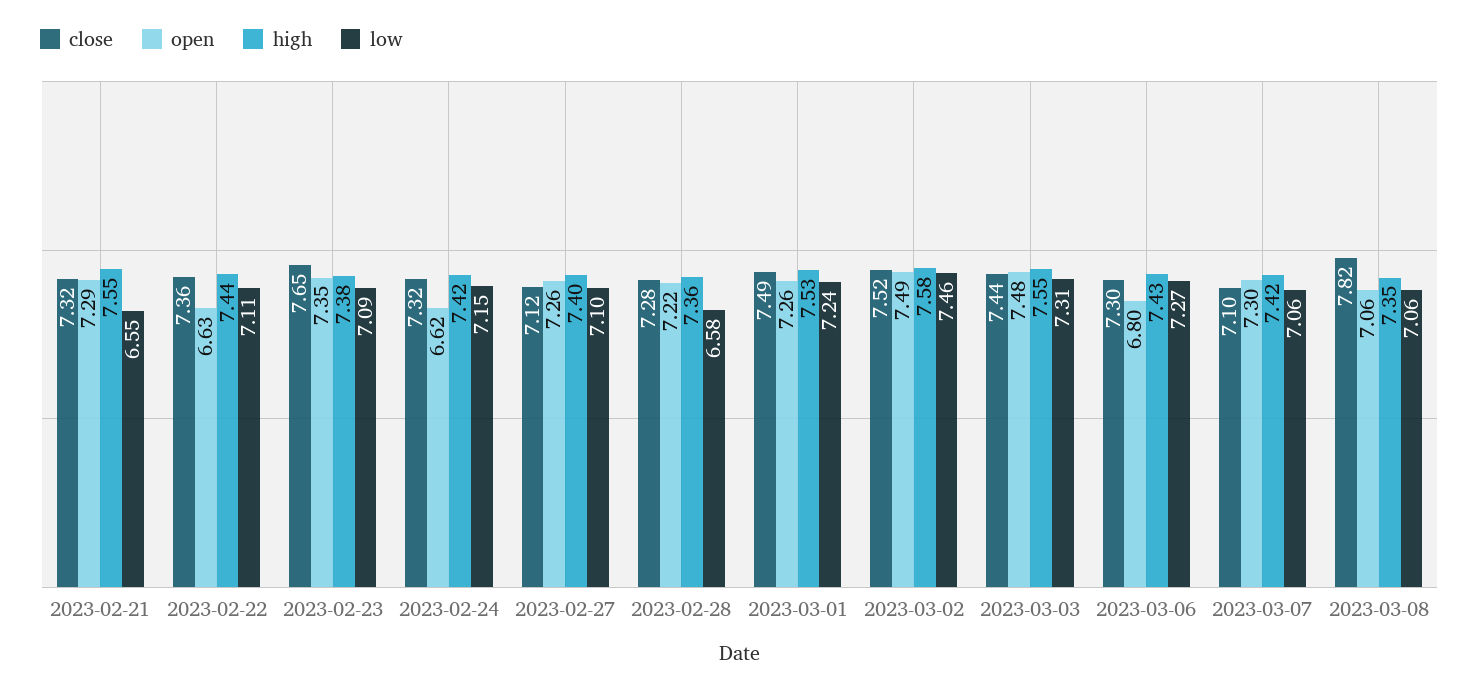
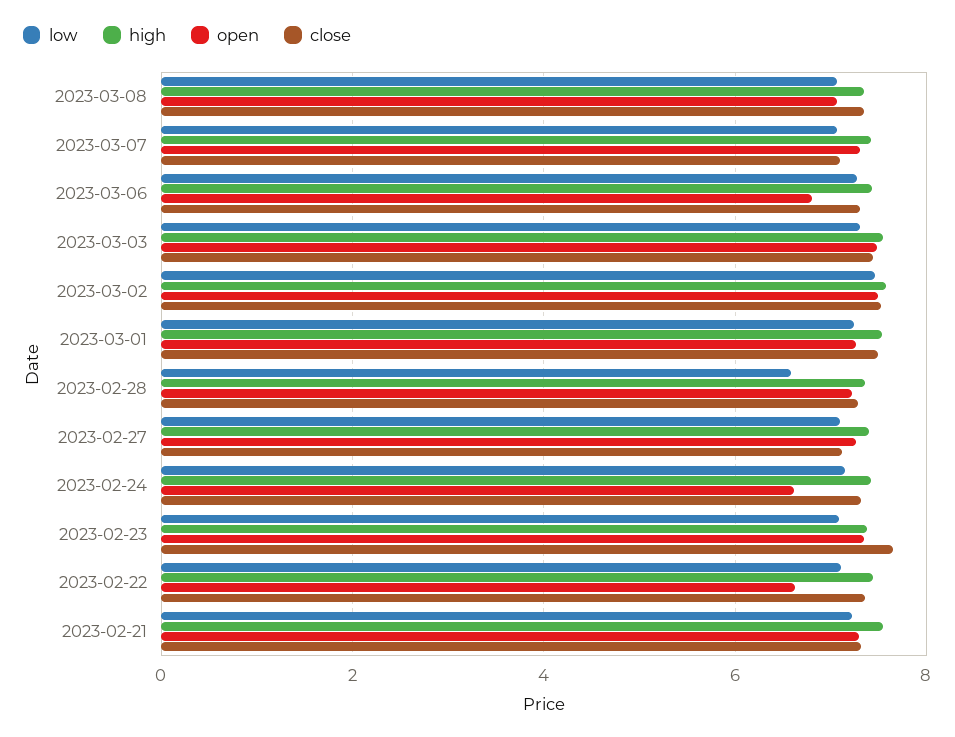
low, 2023-02-21: 6.55 -> 7.2
close, 2023-03-08: 7.82 -> 7.4

